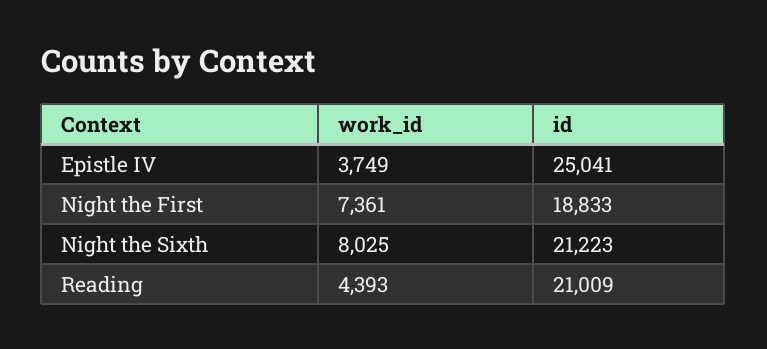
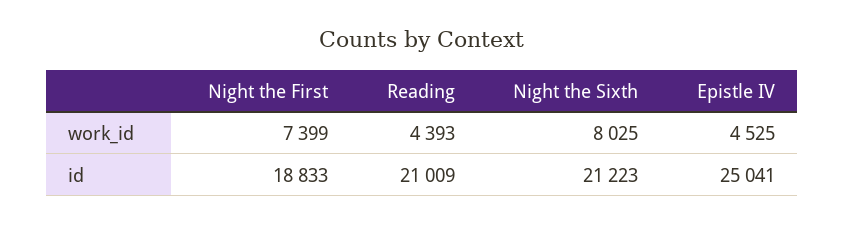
work_id, Epistle IV: 3749 -> 4525
work_id, Night the First: 7361 -> 7399

